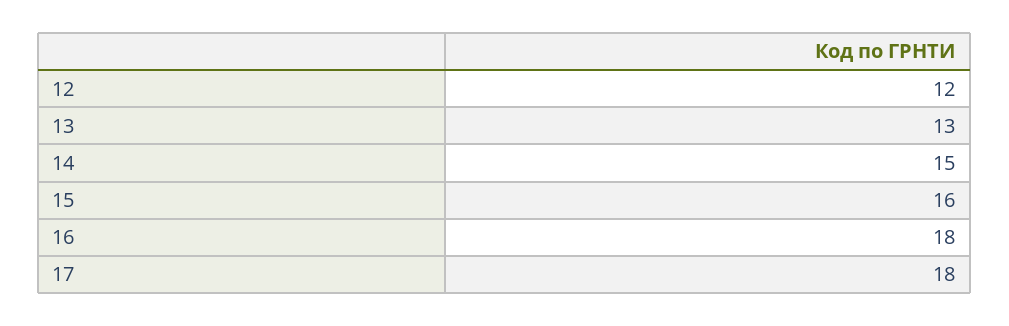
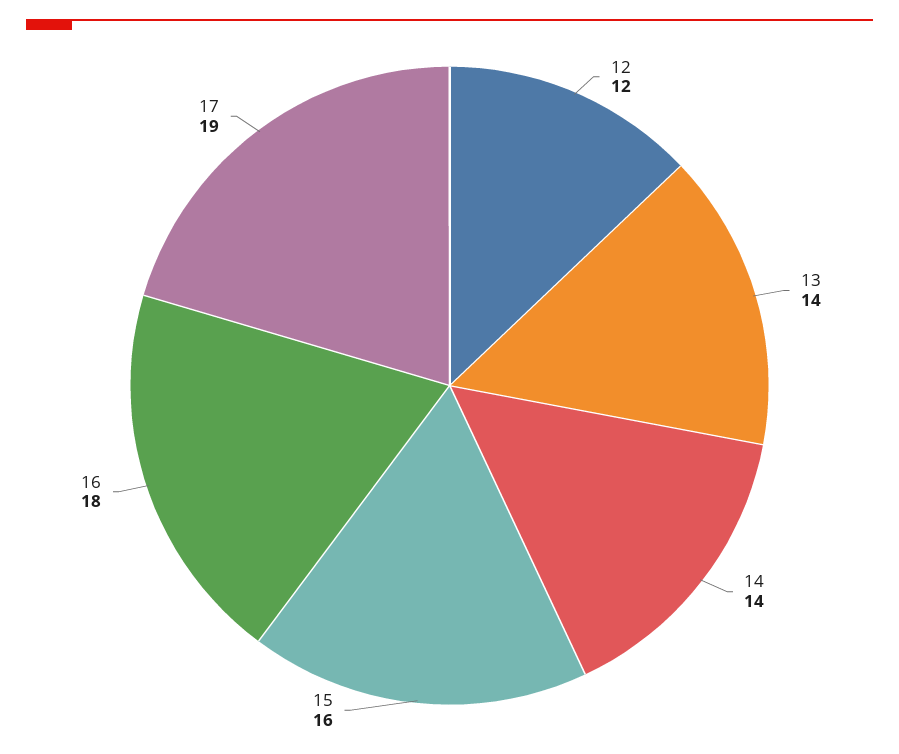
13: 13 -> 14
14: 15 -> 14
17: 18 -> 19

